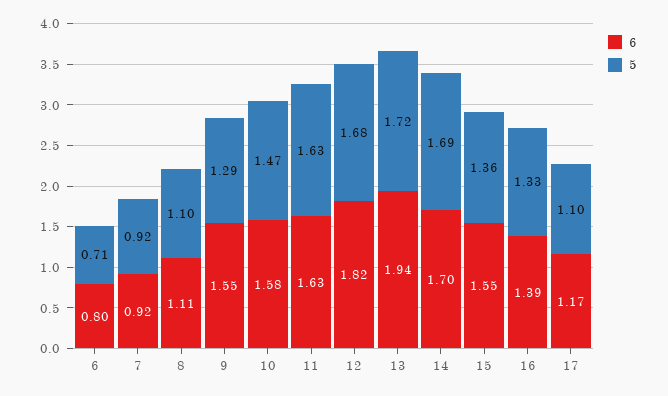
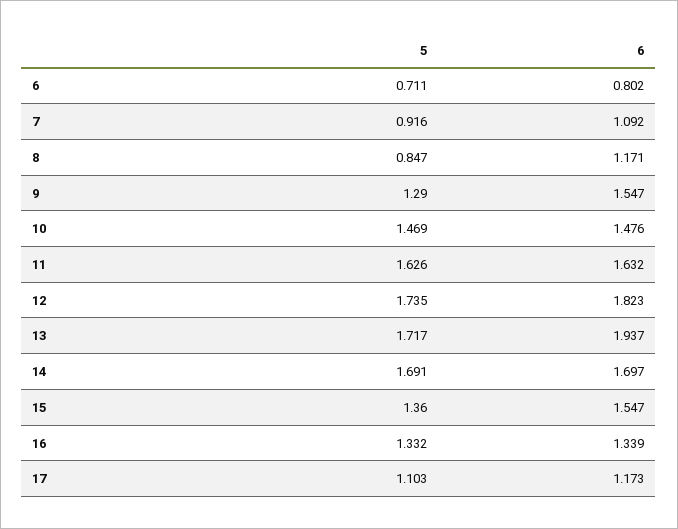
6, 7: 0.92 -> 1.092
6, 8: 1.11 -> 1.171
5, 8: 1.1 -> 0.847
6, 10: 1.58 -> 1.476
5, 12: 1.68 -> 1.735
6, 16: 1.39 -> 1.339

